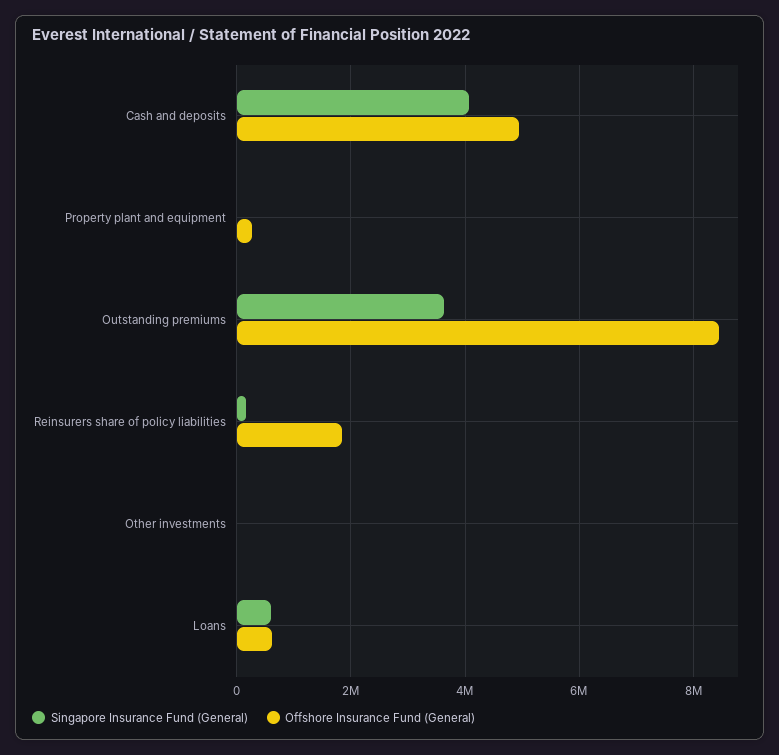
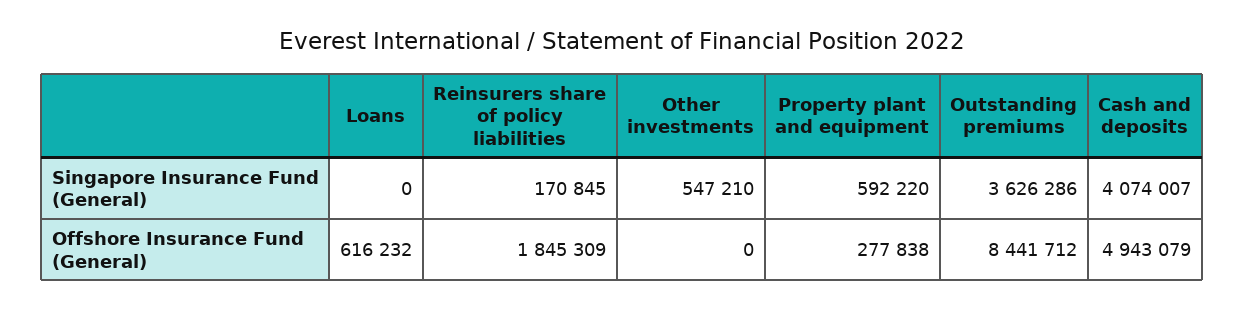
Singapore Insurance Fund (General), Property plant and equipment: 0 -> 592220
Singapore Insurance Fund (General), Other investments: 0 -> 547210
Singapore Insurance Fund (General), Loans: 600000 -> 0

